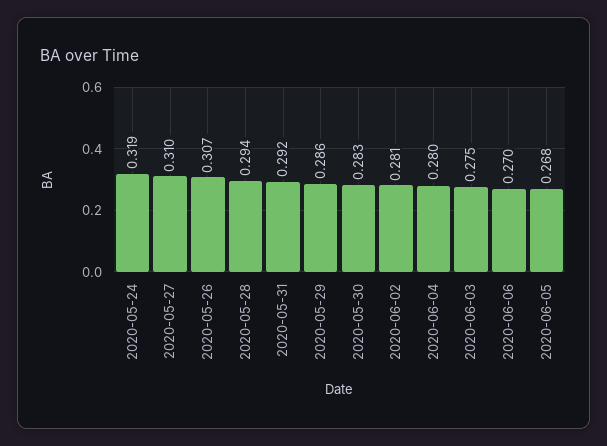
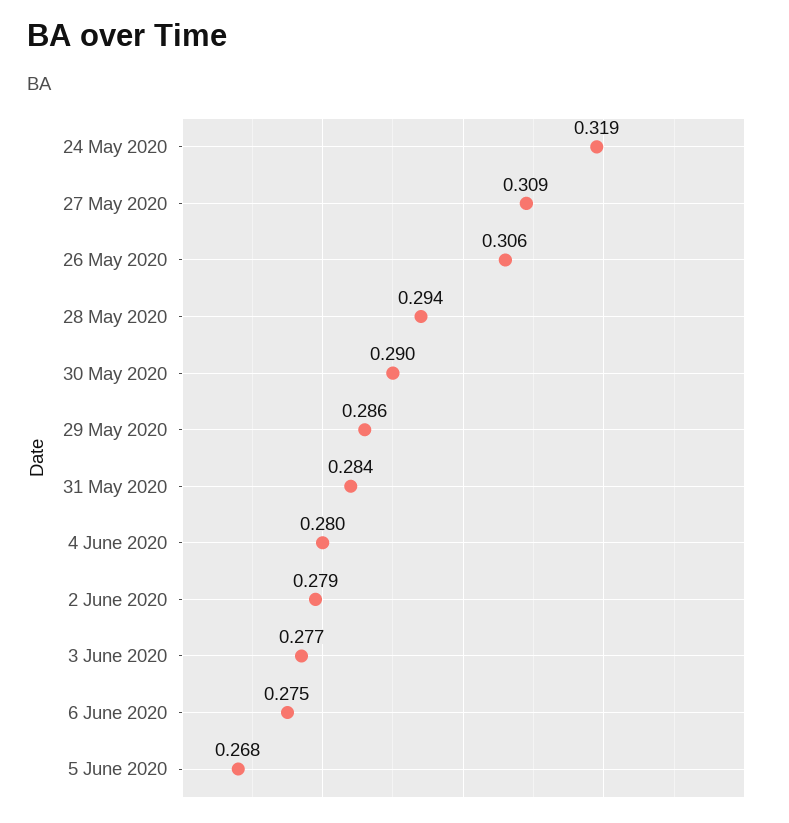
2020-05-27: 0.31 -> 0.309
2020-05-26: 0.307 -> 0.306
2020-05-31: 0.292 -> 0.284
2020-05-30: 0.283 -> 0.29
2020-06-02: 0.281 -> 0.279
2020-06-03: 0.275 -> 0.277
2020-06-06: 0.27 -> 0.275

